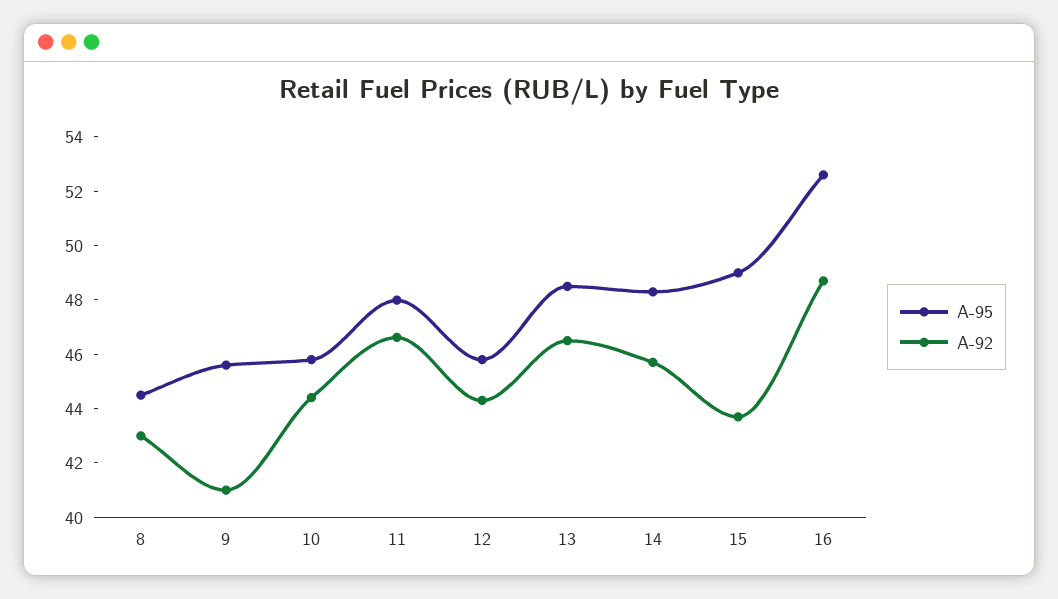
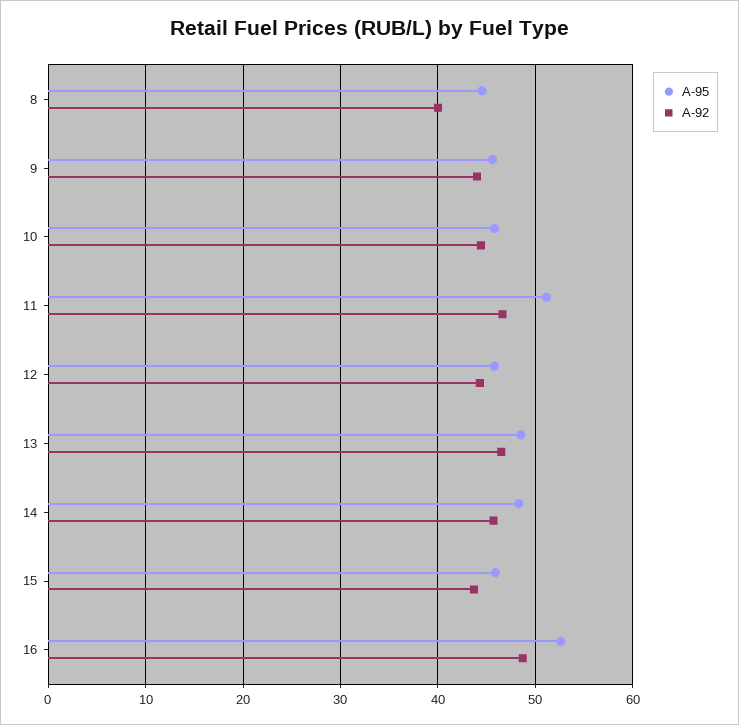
А-92, 8: 43 -> 40
А-92, 9: 41 -> 44
А-95, 11: 48 -> 51
А-95, 15: 49 -> 46

